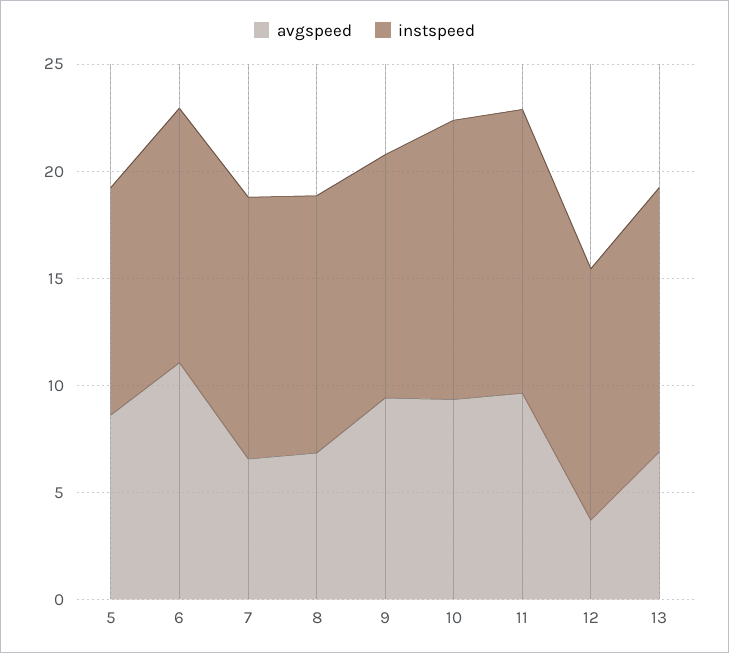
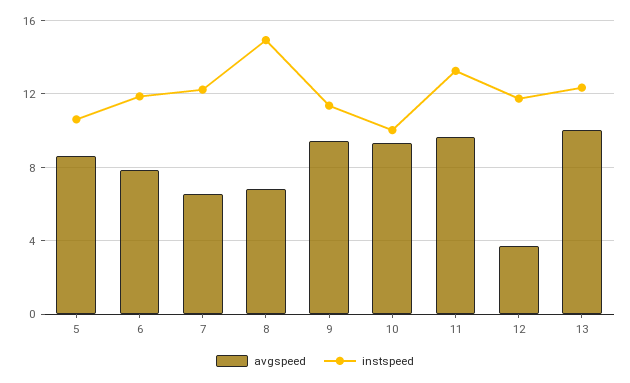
avgspeed, 6: 11 -> 8
instspeed, 8: 12 -> 15
instspeed, 10: 13 -> 10
avgspeed, 13: 7 -> 10

